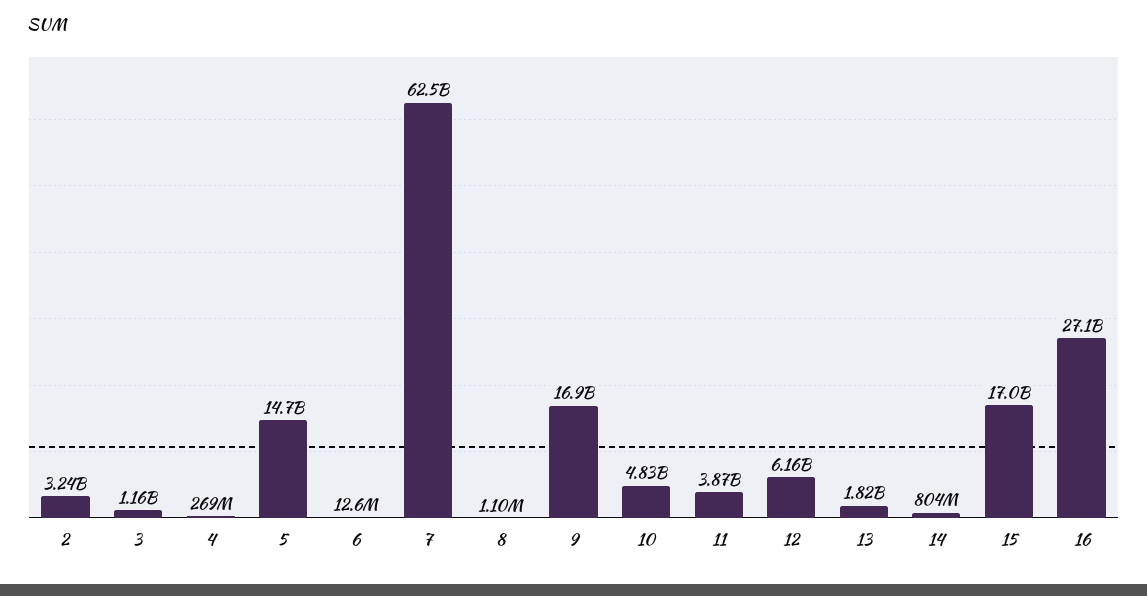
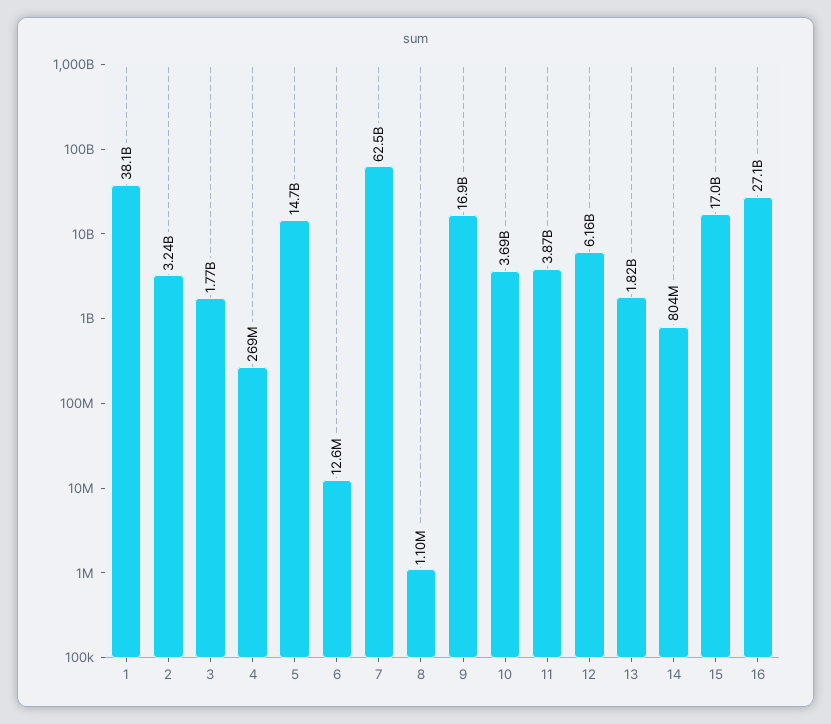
3: 1160000000 -> 1770000000
10: 4830000000 -> 3690000000
1: none -> 38100000000

